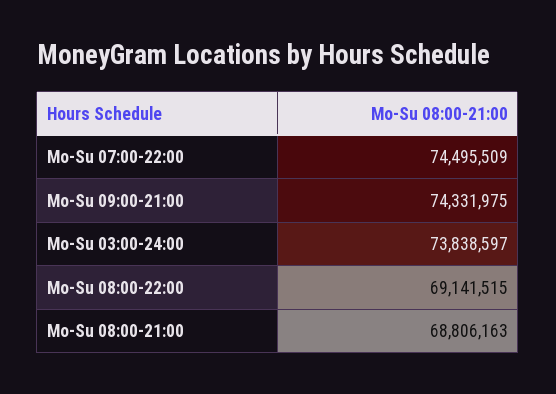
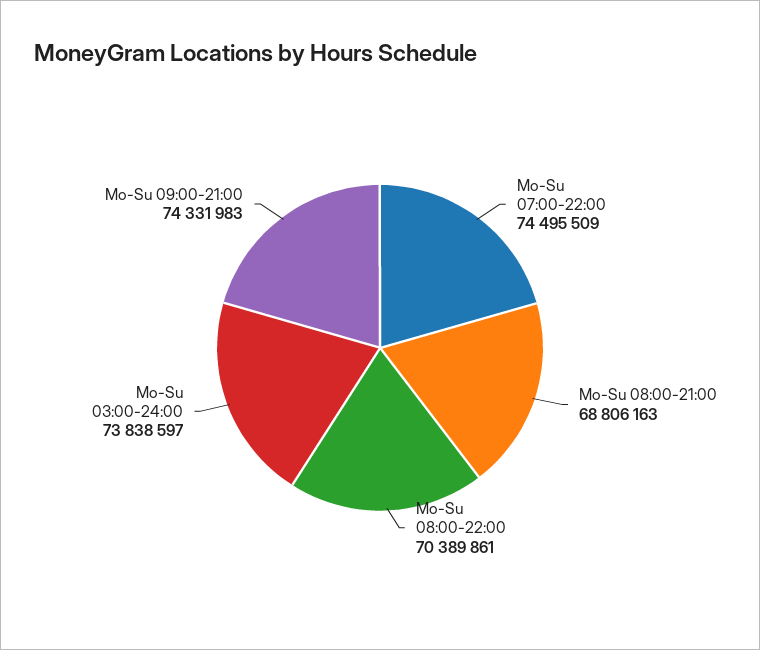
Mo-Su 09:00-21:00: 74331975 -> 74331983
Mo-Su 08:00-22:00: 69141515 -> 70389861

